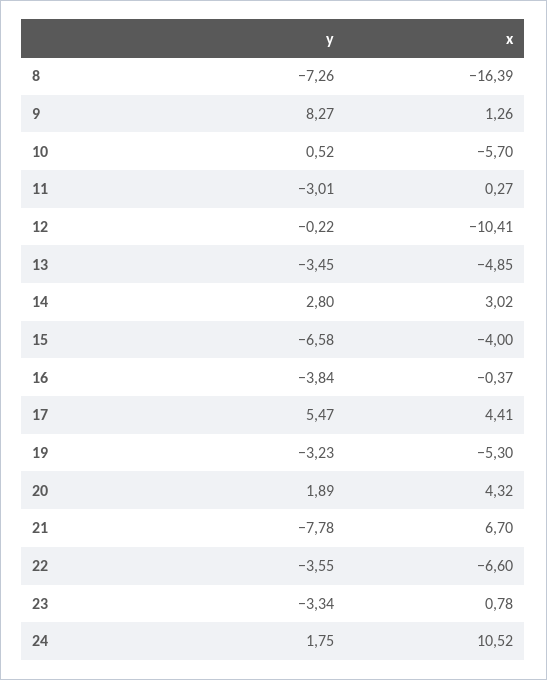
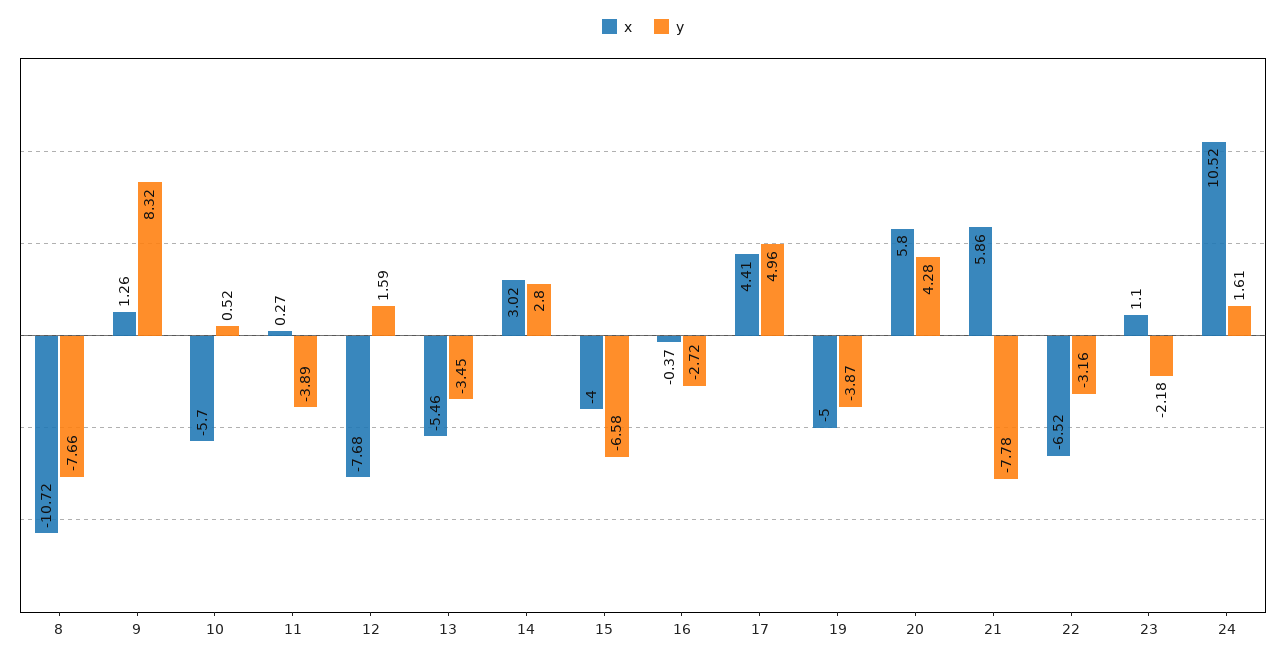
y, 8: -7.26 -> -7.66
x, 8: -16.39 -> -10.72
y, 9: 8.27 -> 8.32
y, 11: -3.01 -> -3.89
y, 12: -0.22 -> 1.59
x, 12: -10.41 -> -7.68
x, 13: -4.85 -> -5.46
y, 16: -3.84 -> -2.72
y, 17: 5.47 -> 4.96
y, 19: -3.23 -> -3.87
x, 19: -5.3 -> -5
y, 20: 1.89 -> 4.28
x, 20: 4.32 -> 5.8
x, 21: 6.7 -> 5.86
y, 22: -3.55 -> -3.16
x, 22: -6.6 -> -6.52
y, 23: -3.34 -> -2.18
x, 23: 0.78 -> 1.1
y, 24: 1.75 -> 1.61

